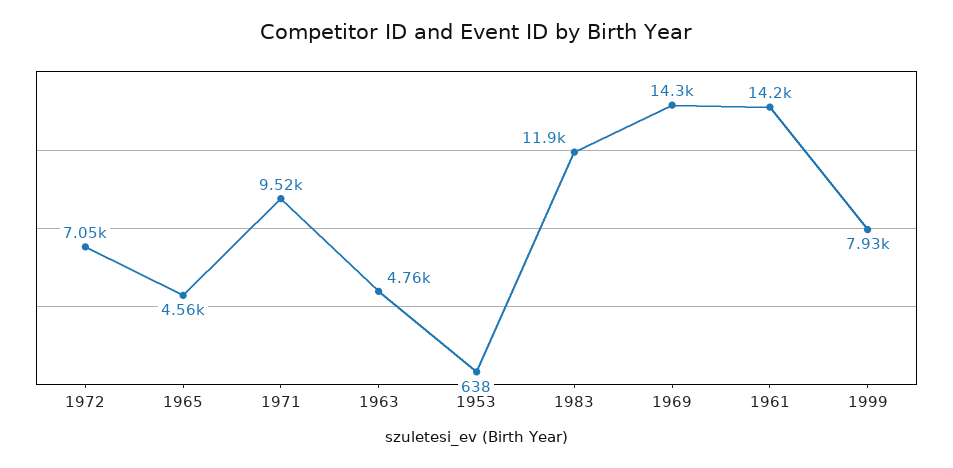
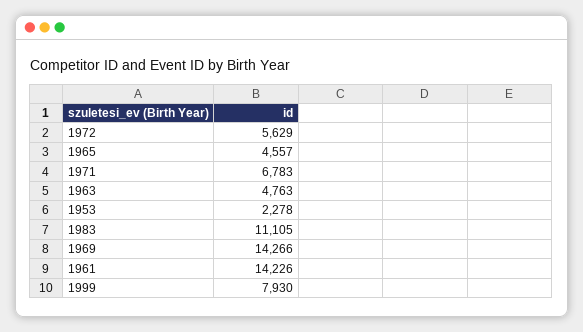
1972: 7050 -> 5629
1971: 9520 -> 6783
1953: 638 -> 2278
1983: 11900 -> 11105

